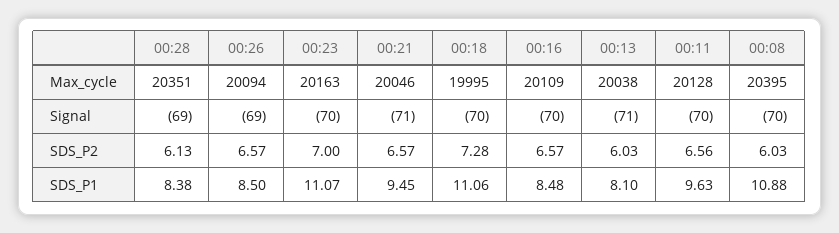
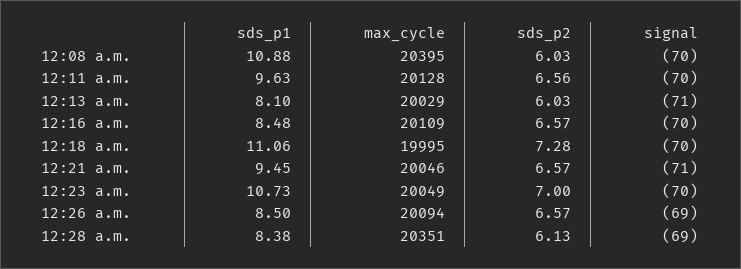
00:23, Max_cycle: 20163 -> 20049
00:13, Max_cycle: 20038 -> 20029
00:23, SDS_P1: 11.07 -> 10.73

